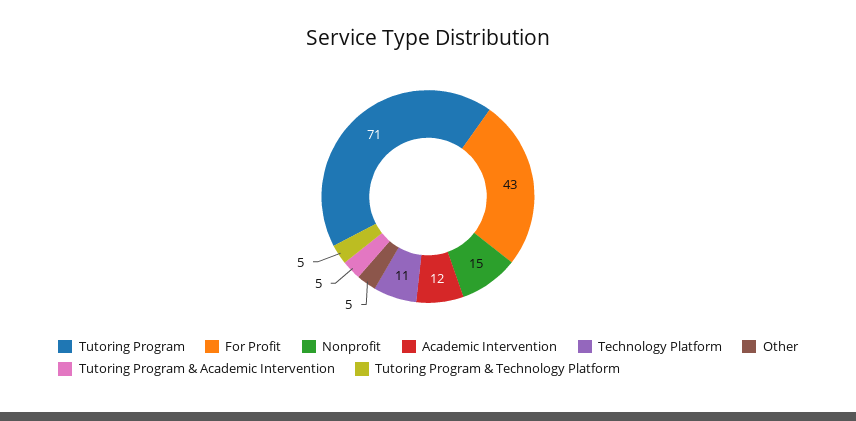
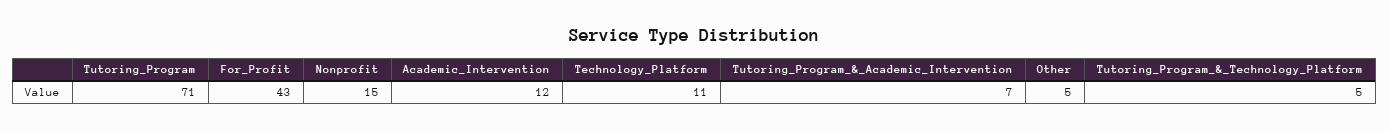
Tutoring Program & Academic Intervention: 5 -> 7

